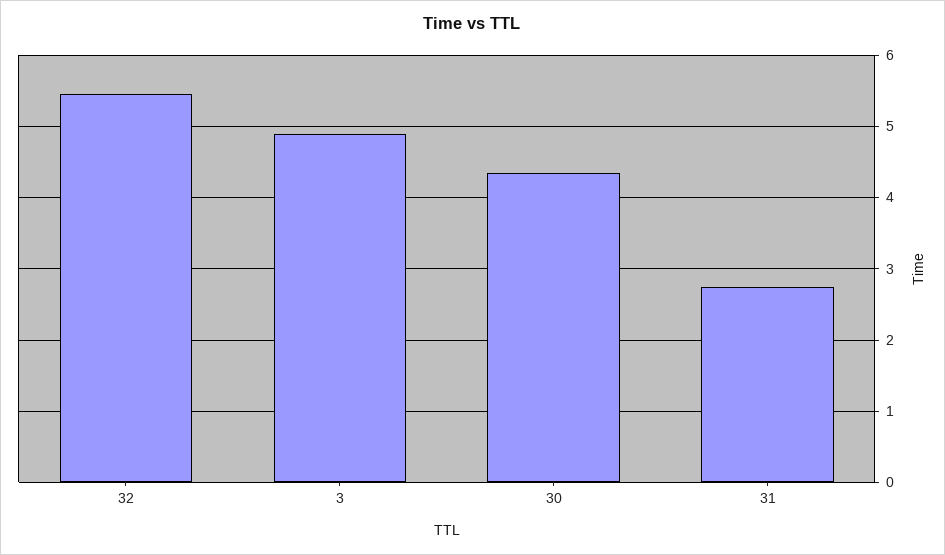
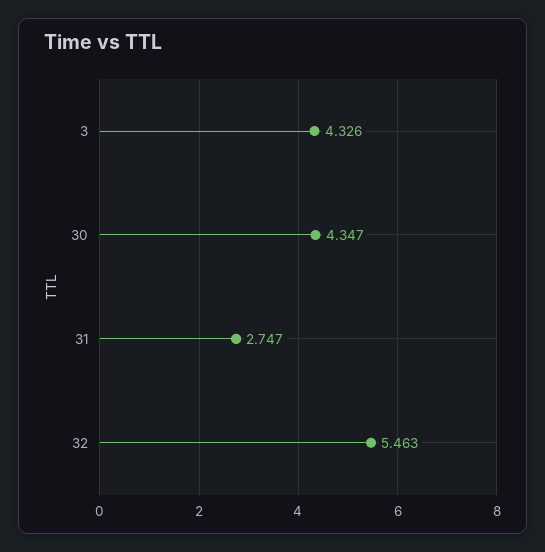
3: 4.9 -> 4.326

